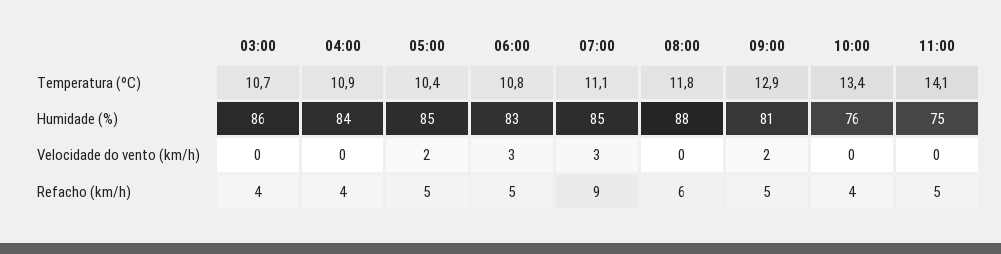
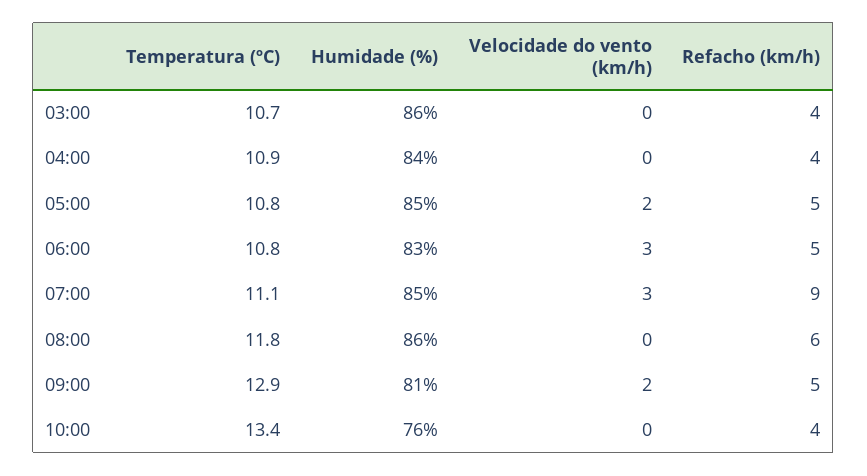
05:00, Temperatura (ºC): 10.4 -> 10.8
11:00, Temperatura (ºC): 14.1 -> none
08:00, Humidade (%): 88 -> 86
11:00, Humidade (%): 75 -> none
11:00, Velocidade do vento (km/h): 0 -> none
11:00, Refacho (km/h): 5 -> none

